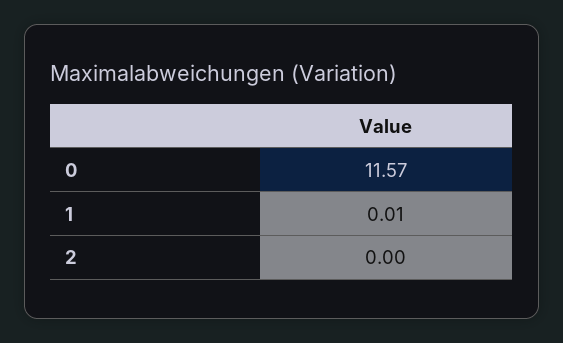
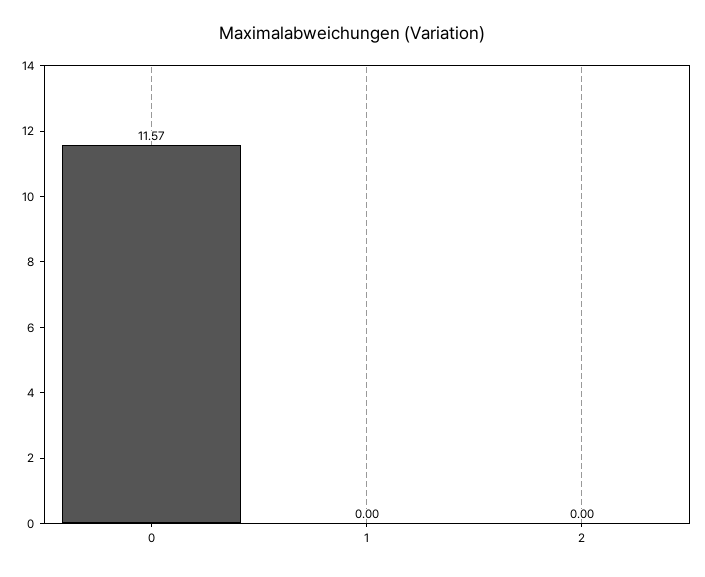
1: 0.01 -> 0

